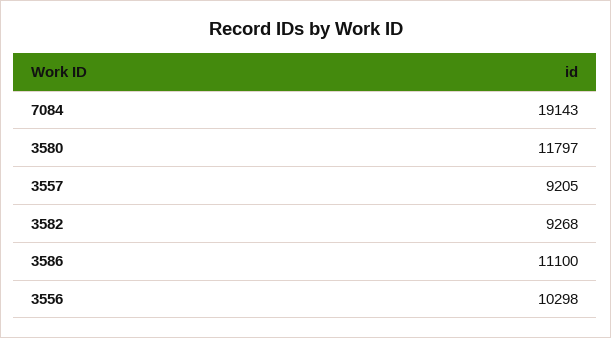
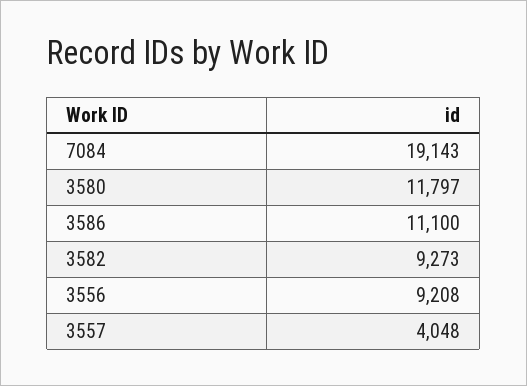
3557: 9205 -> 4048
3582: 9268 -> 9273
3556: 10298 -> 9208

